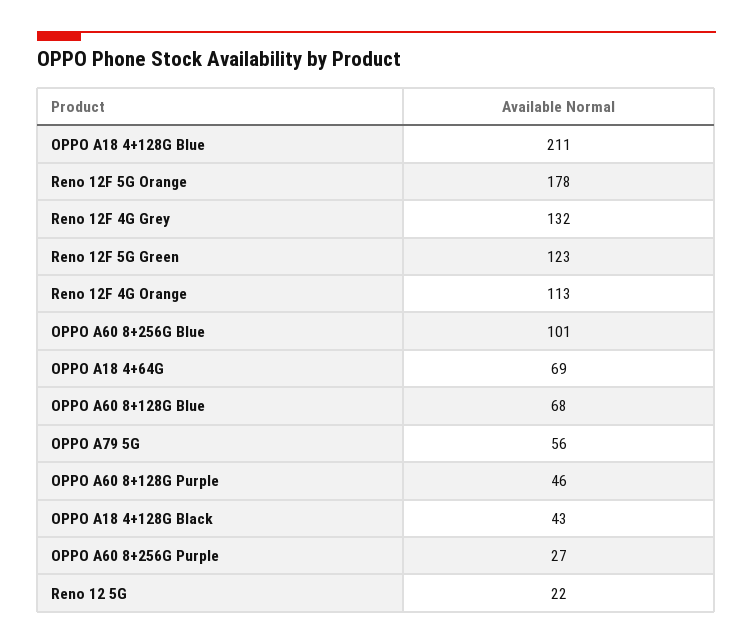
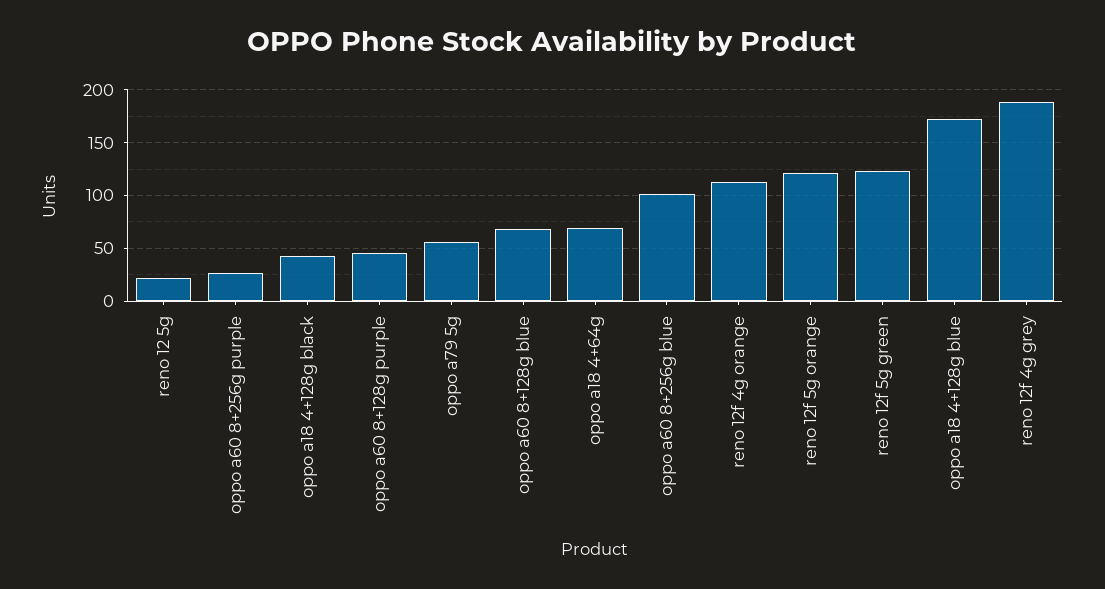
OPPO A18 4+128G Blue: 211 -> 170
Reno 12F 5G Orange: 178 -> 120
Reno 12F 4G Grey: 132 -> 190

